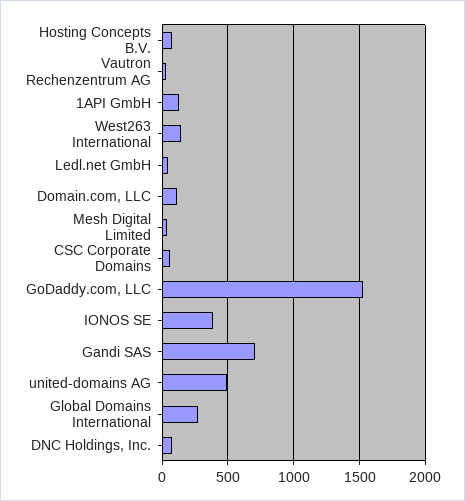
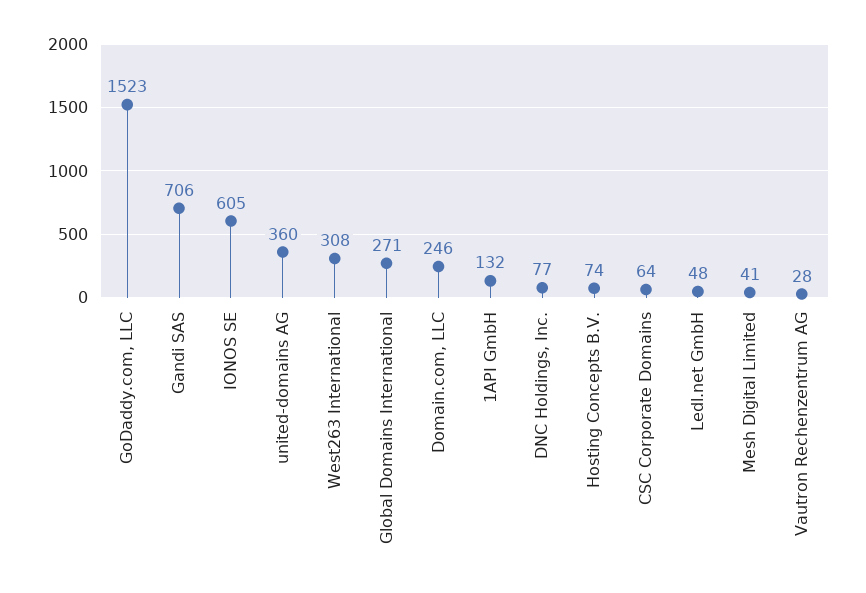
West263 International: 150 -> 308
Domain.com, LLC: 100 -> 246
IONOS SE: 400 -> 605
united-domains AG: 500 -> 360

